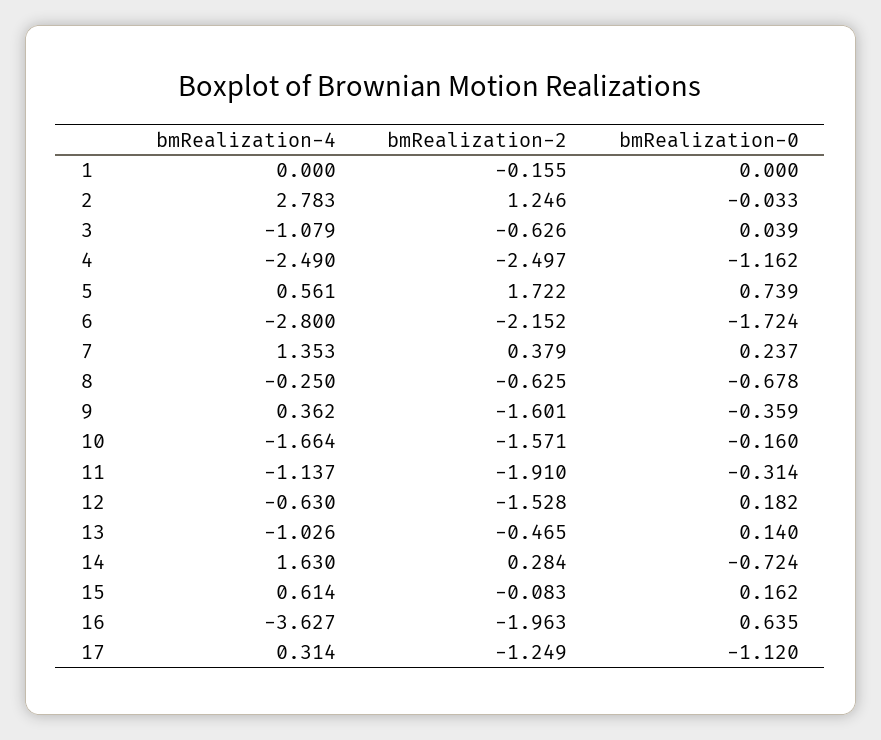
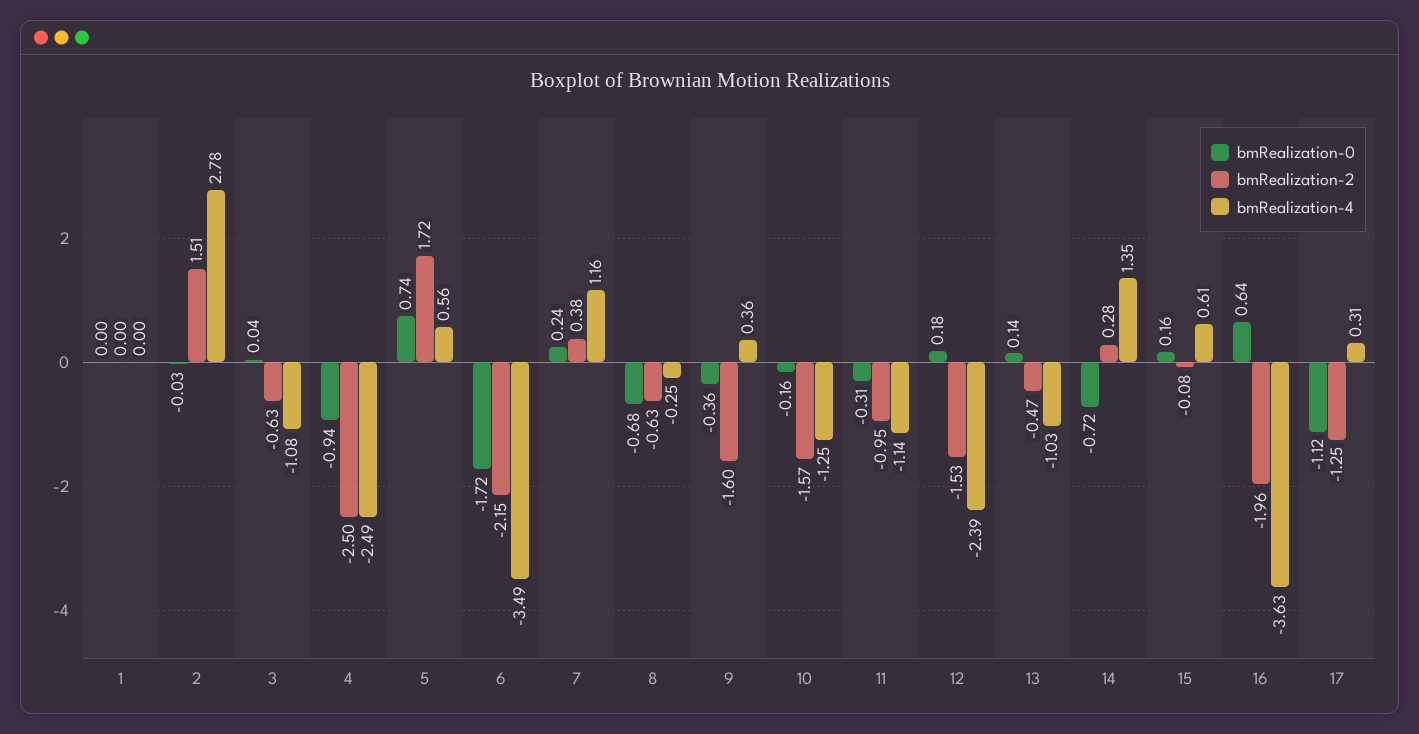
bmRealization-2, 1: -0.155 -> 0
bmRealization-2, 2: 1.246 -> 1.51
bmRealization-0, 4: -1.162 -> -0.94
bmRealization-4, 6: -2.8 -> -3.49
bmRealization-4, 7: 1.353 -> 1.16
bmRealization-4, 10: -1.664 -> -1.25
bmRealization-2, 11: -1.91 -> -0.95
bmRealization-4, 12: -0.63 -> -2.39
bmRealization-4, 14: 1.63 -> 1.35

